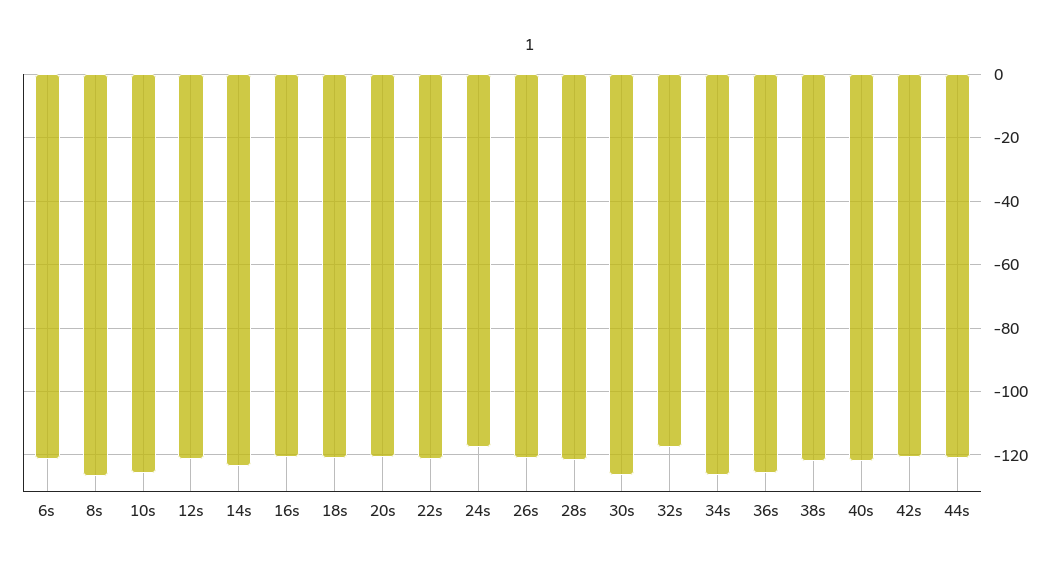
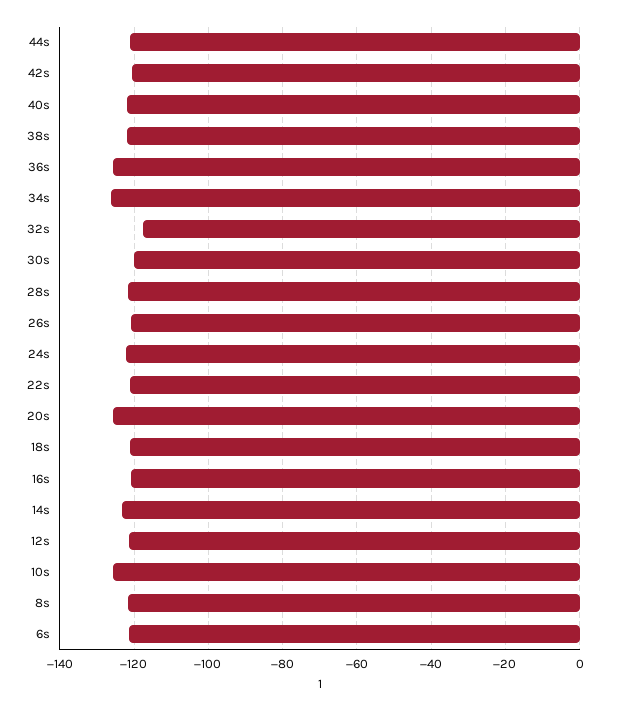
8s: -126 -> -122
20s: -120 -> -126
24s: -118 -> -122
30s: -126 -> -120

